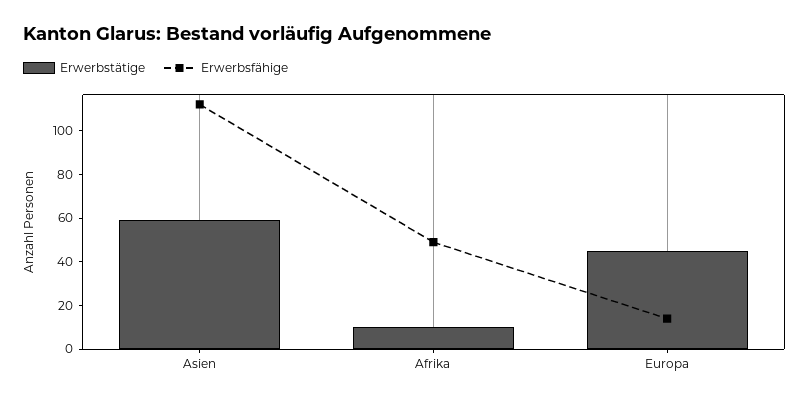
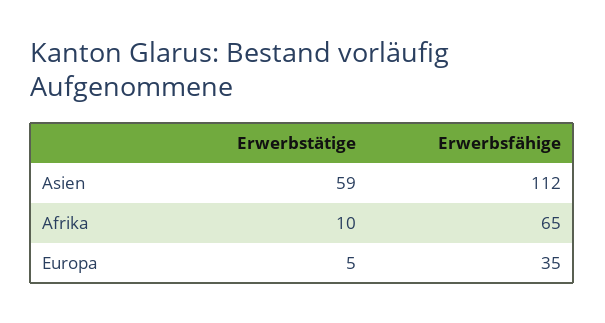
Erwerbsfähige, Afrika: 50 -> 65
Erwerbstätige, Europa: 45 -> 5
Erwerbsfähige, Europa: 15 -> 35

